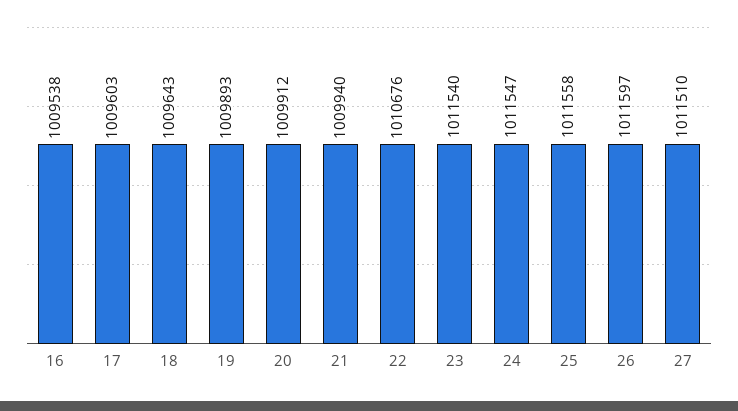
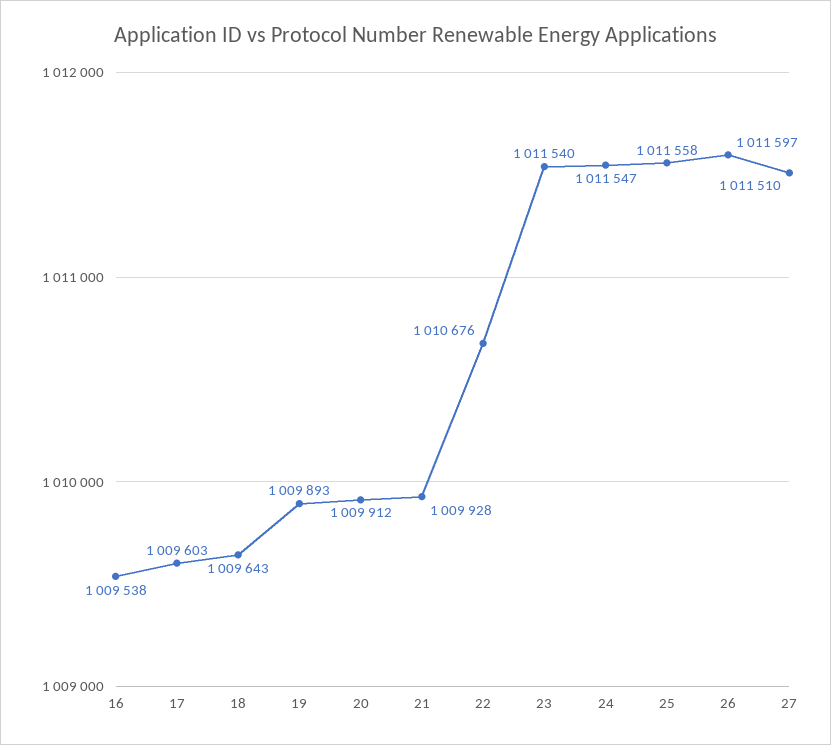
21: 1009940 -> 1009928

